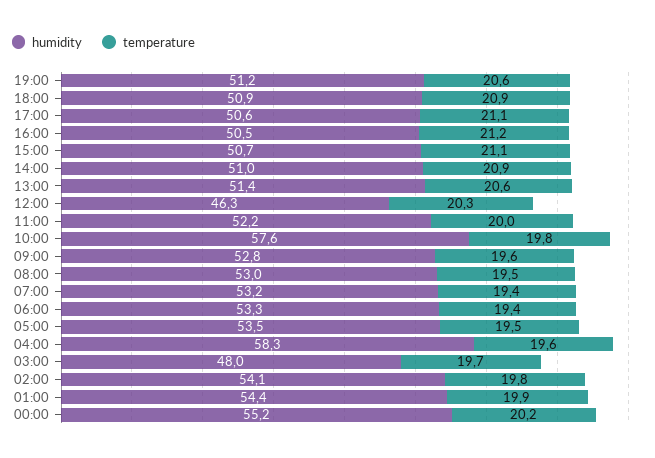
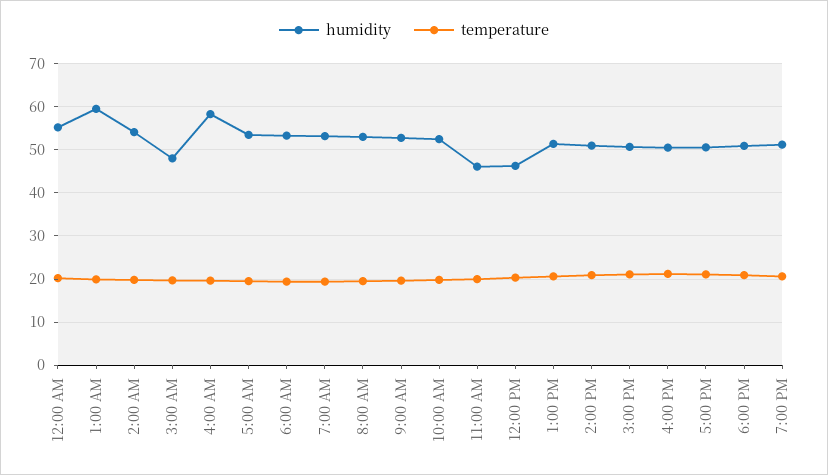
humidity, 11:00: 52.2 -> 46
humidity, 10:00: 57.6 -> 52
humidity, 01:00: 54.4 -> 60

